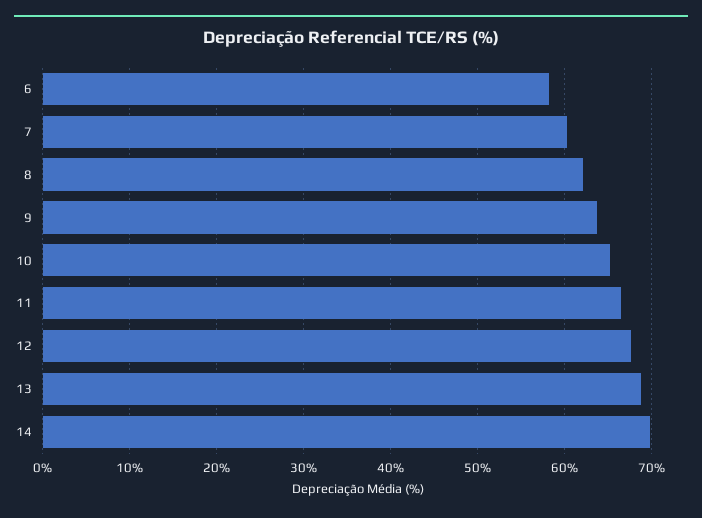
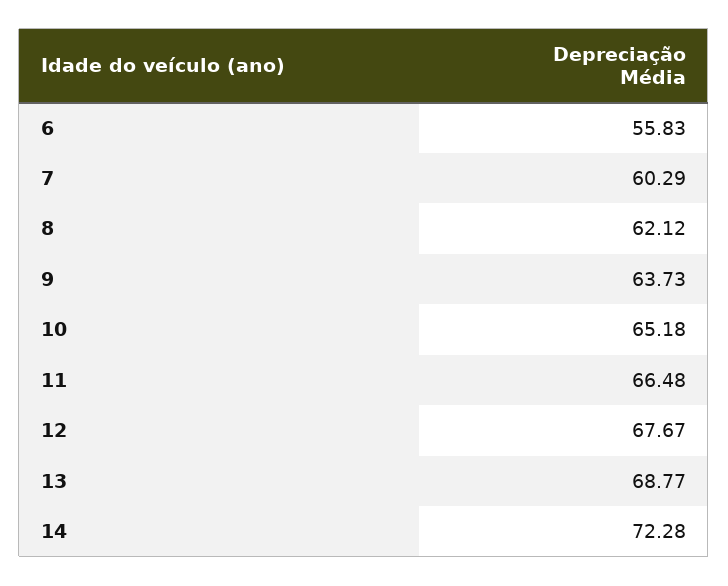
6: 58 -> 55.83
14: 70 -> 72.28

